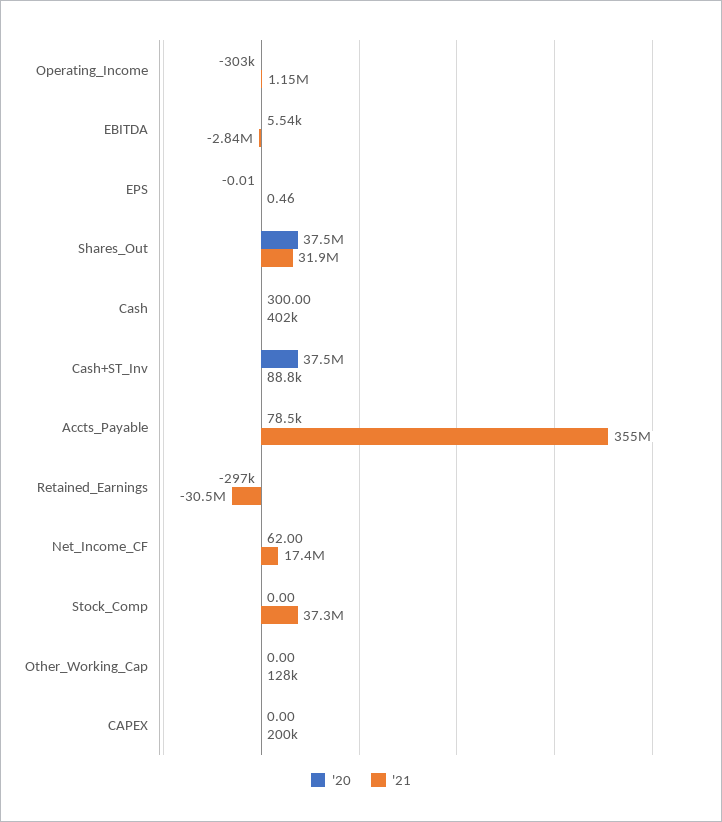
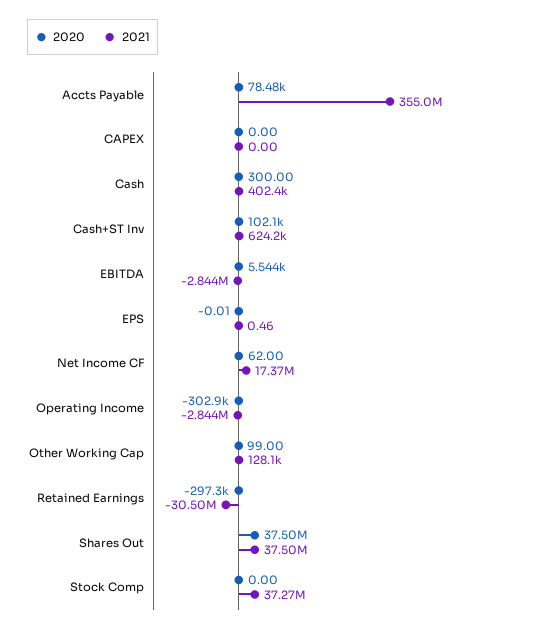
'21, Operating_Income: 1150000 -> -2844000
'21, Shares_Out: 31900000 -> 37500000
'20, Cash+ST_Inv: 37500000 -> 102100
'21, Cash+ST_Inv: 88800 -> 624200
'20, Other_Working_Cap: 0 -> 99
'21, CAPEX: 200000 -> 0

